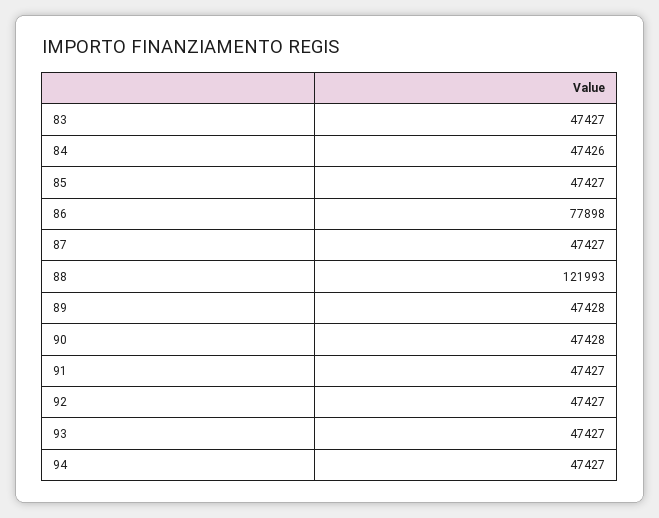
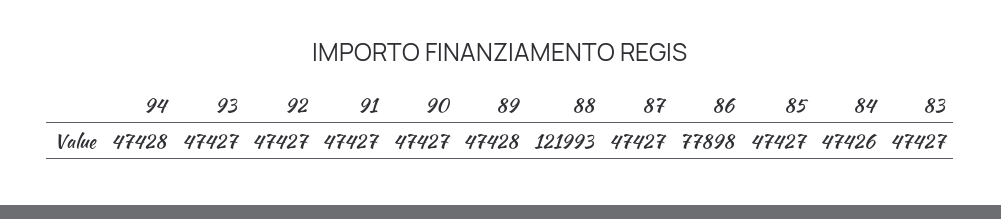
90: 47428 -> 47427
94: 47427 -> 47428

